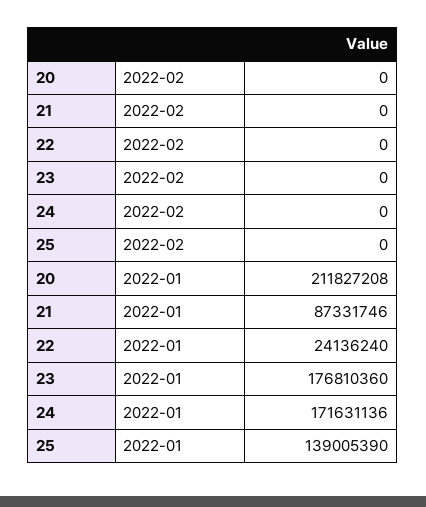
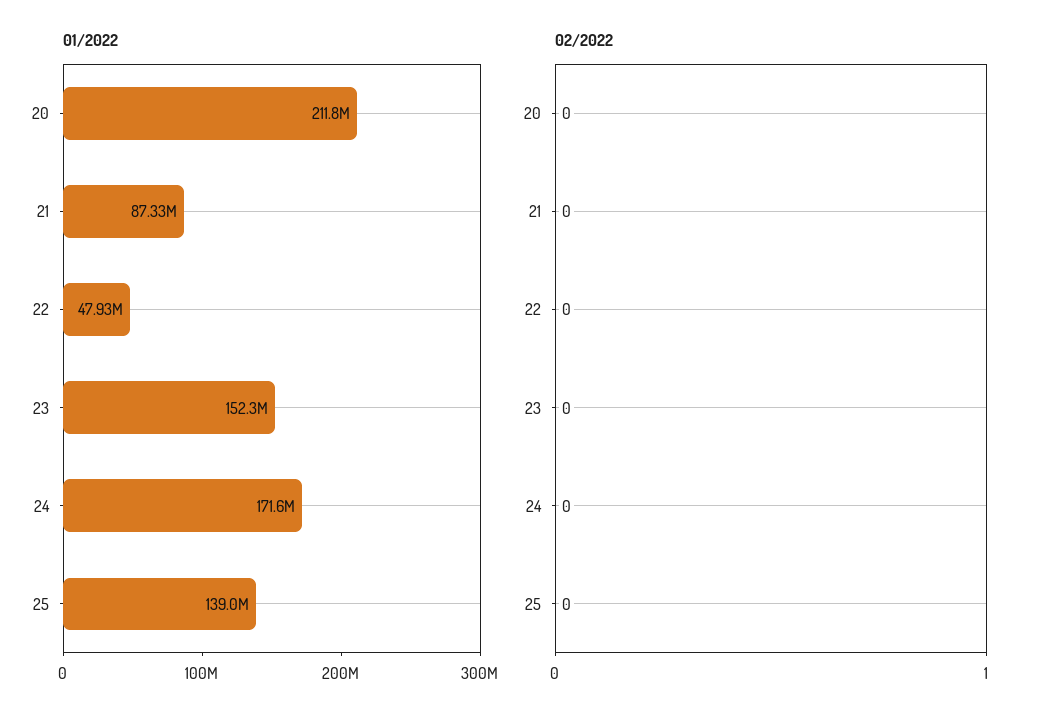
2022-01, 22: 24136240 -> 47930000
2022-01, 23: 176810360 -> 152300000

